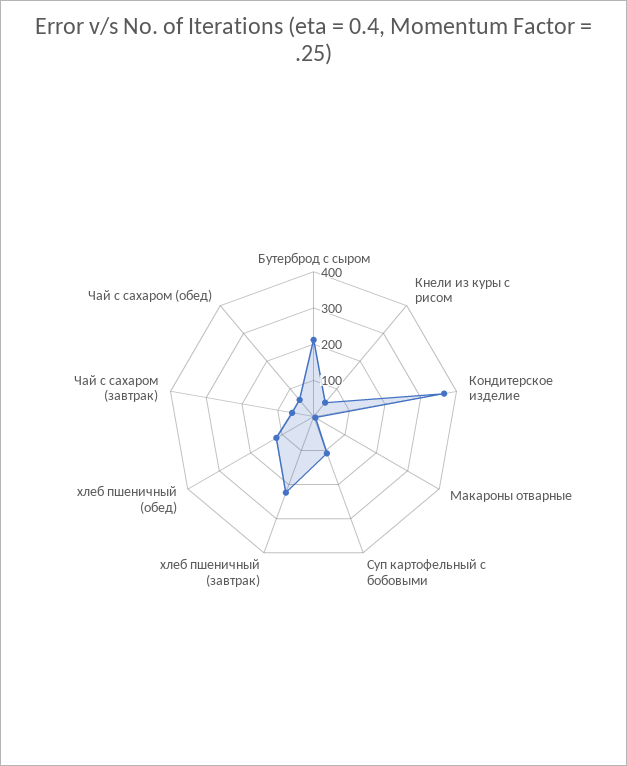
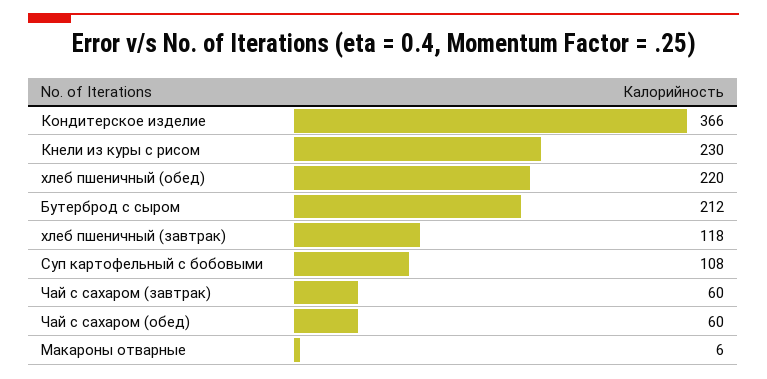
Кнели из куры с рисом: 50 -> 230
хлеб пшеничный (завтрак): 225 -> 118
хлеб пшеничный (обед): 125 -> 220

